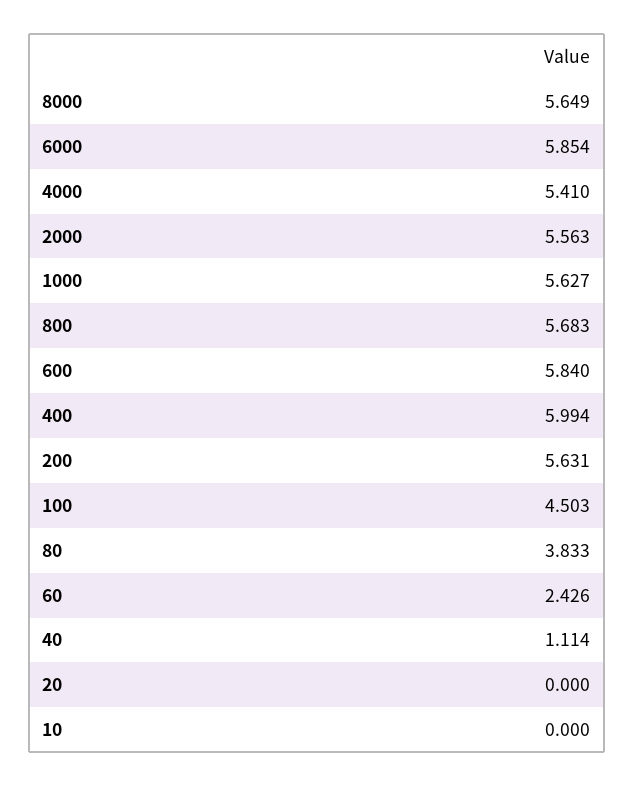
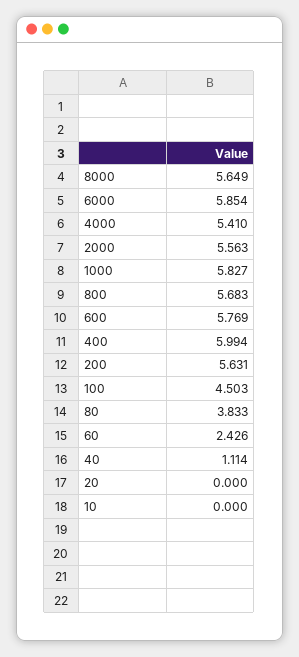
1000: 5.627 -> 5.827
600: 5.84 -> 5.769

